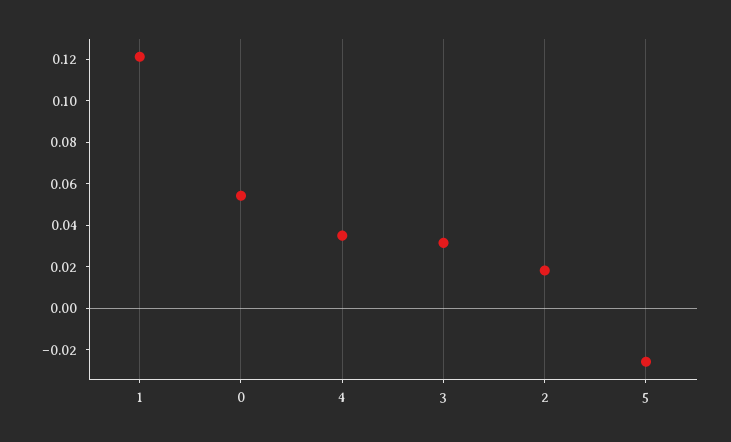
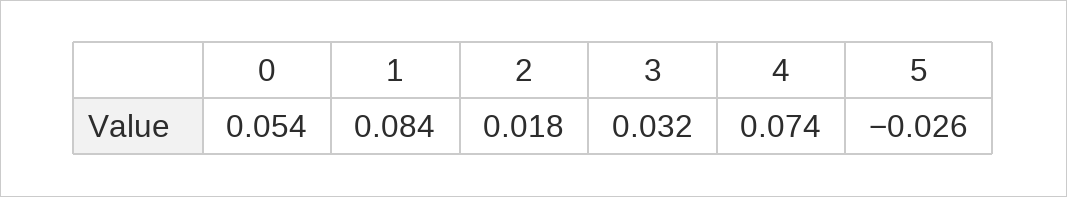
1: 0.12 -> 0.084
4: 0.035 -> 0.074

